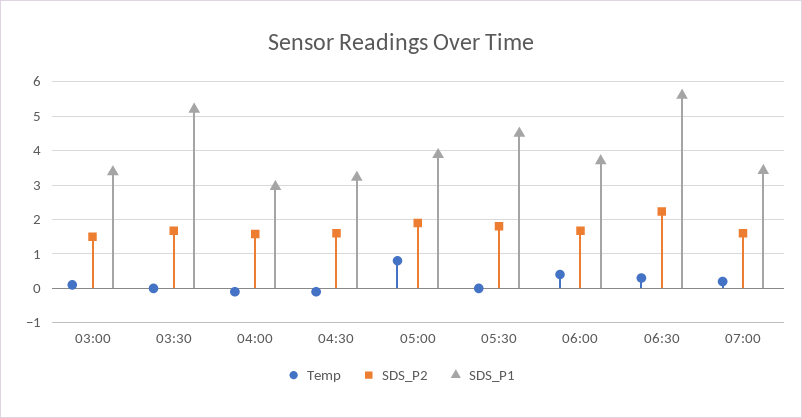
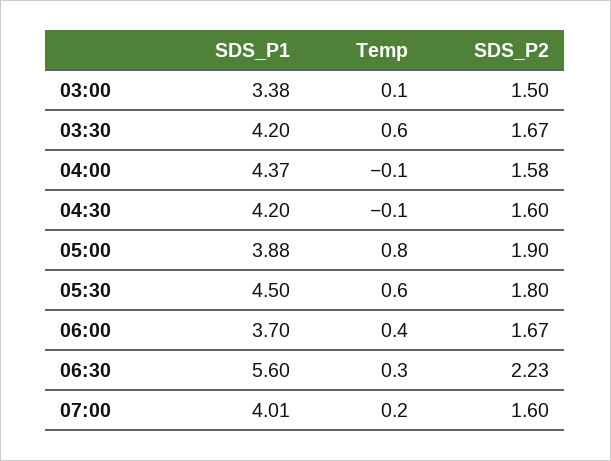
Temp, 03:30: 0 -> 0.6
SDS_P1, 03:30: 5.2 -> 4.2
SDS_P1, 04:00: 3 -> 4.37
SDS_P1, 04:30: 3.2 -> 4.2
Temp, 05:30: 0 -> 0.6
SDS_P1, 07:00: 3.4 -> 4.01

